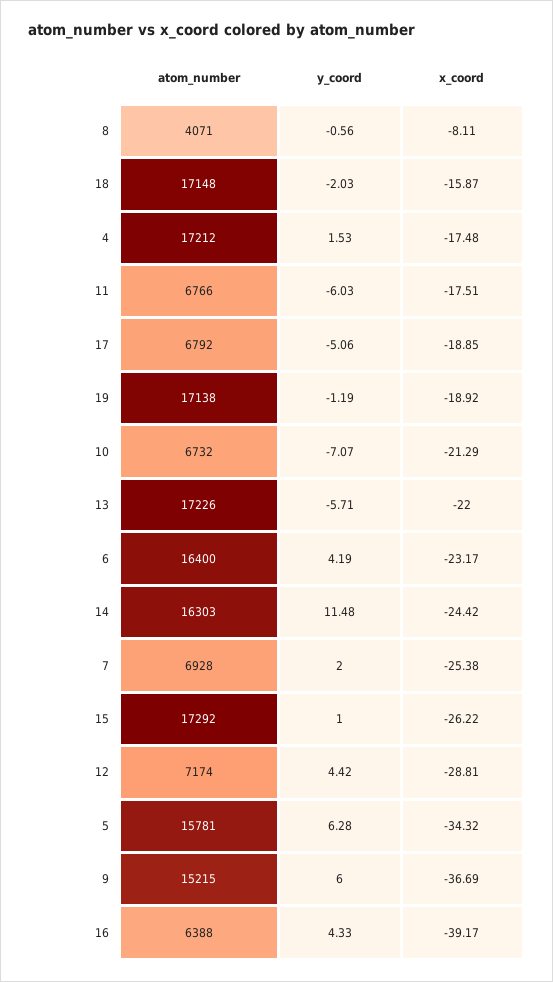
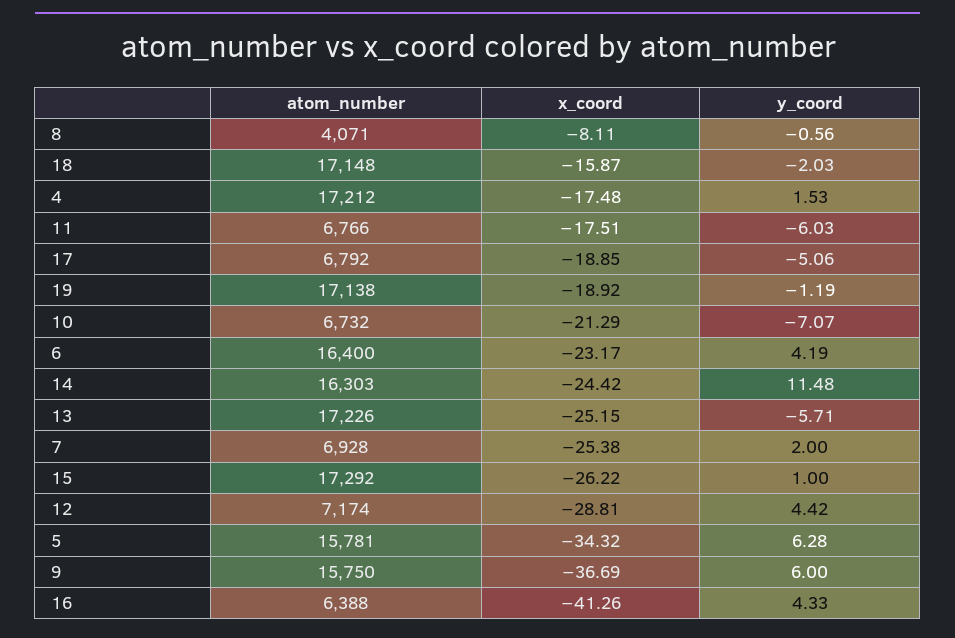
x_coord, 13: -22 -> -25.15
atom_number, 9: 15215 -> 15750
x_coord, 16: -39.17 -> -41.26

